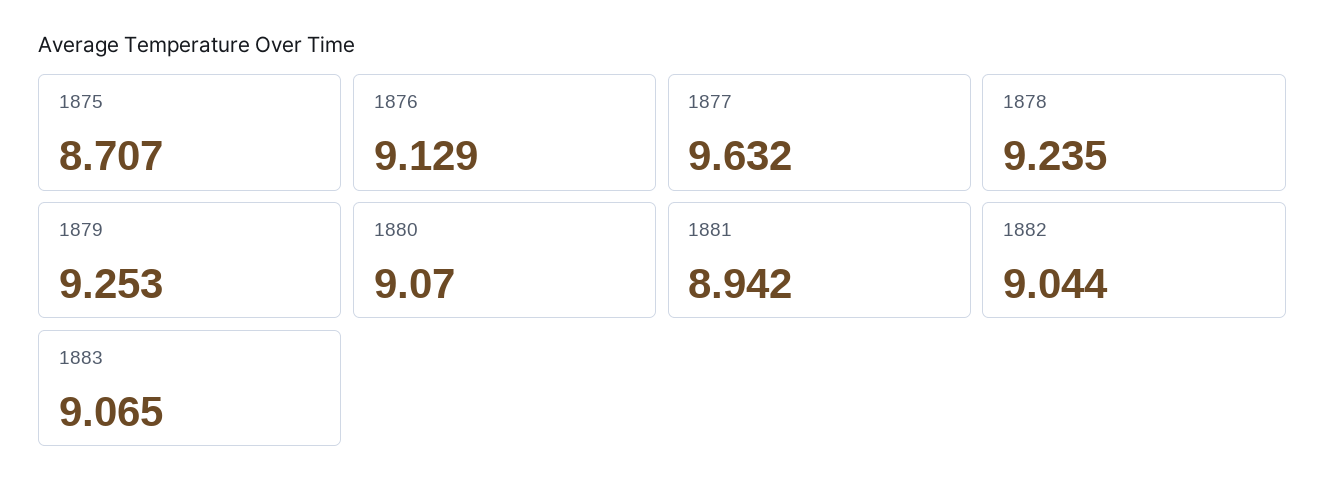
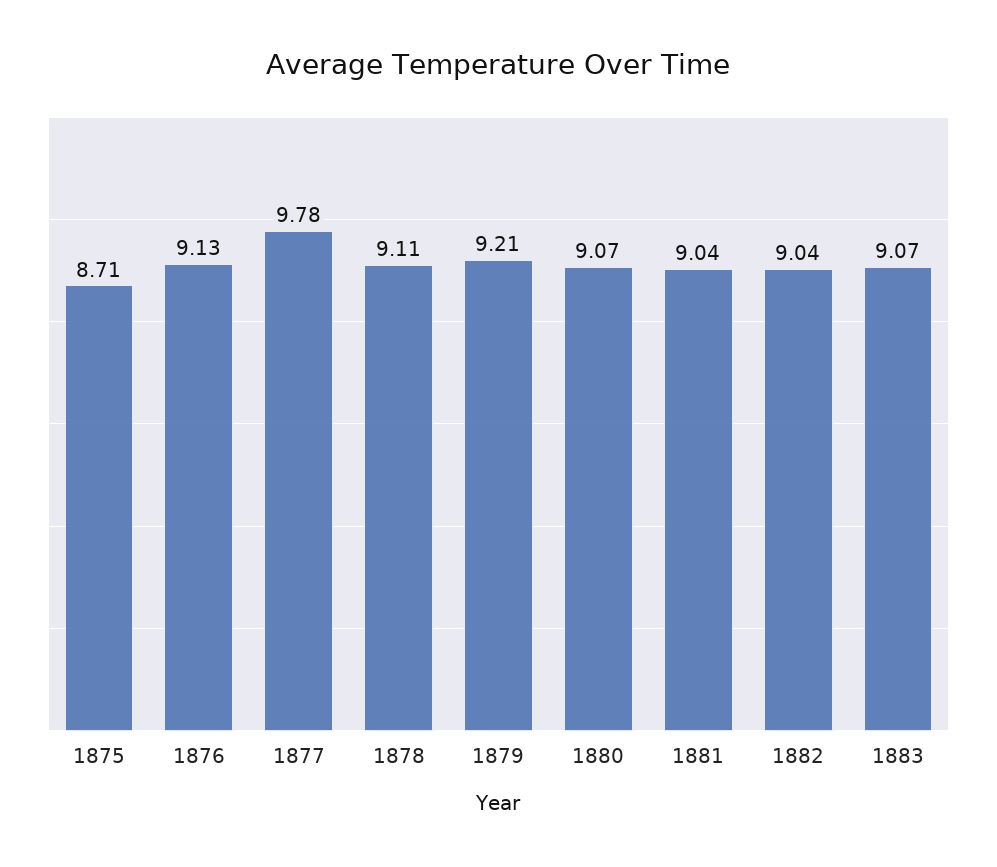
1877: 9.632 -> 9.78
1878: 9.235 -> 9.11
1879: 9.253 -> 9.21
1881: 8.942 -> 9.04

